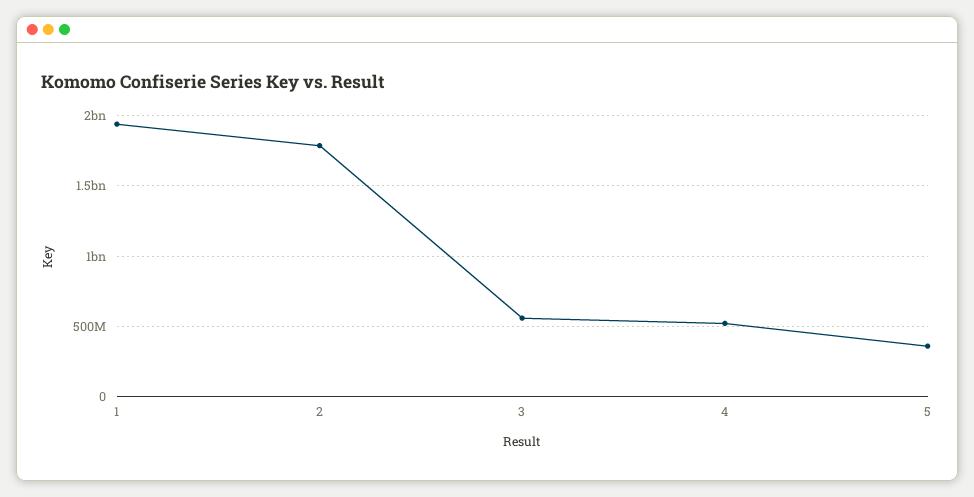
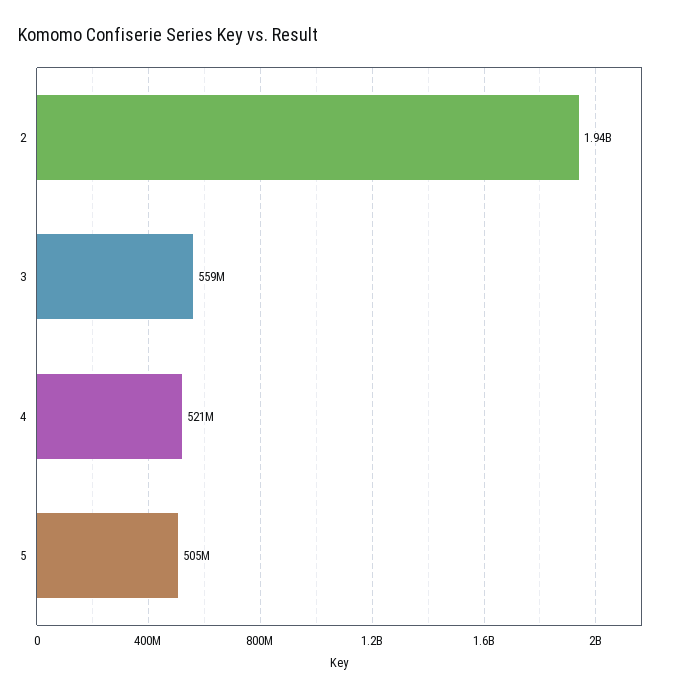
1: 1950000000 -> none
2: 1800000000 -> 1940000000
5: 350000000 -> 505000000

